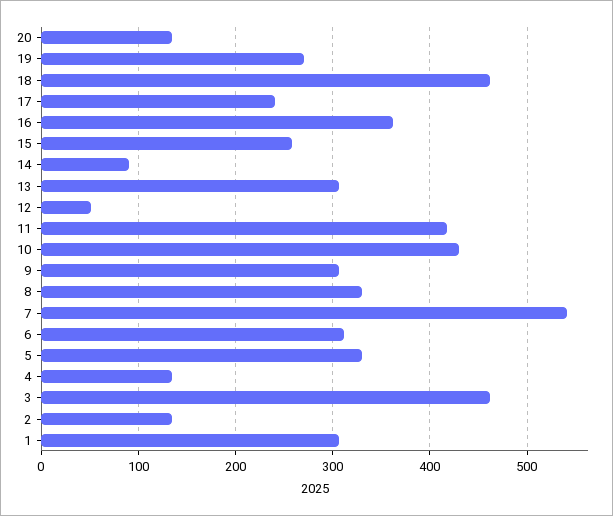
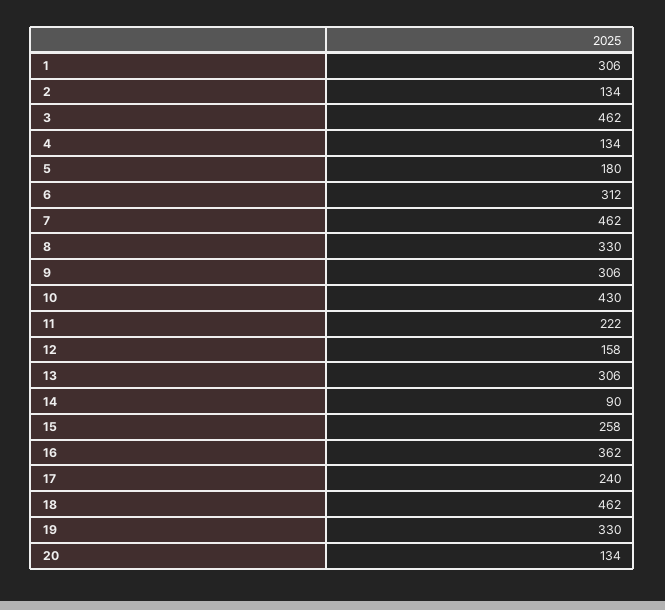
19: 270 -> 330
12: 50 -> 158
11: 420 -> 222
7: 540 -> 462
5: 330 -> 180

